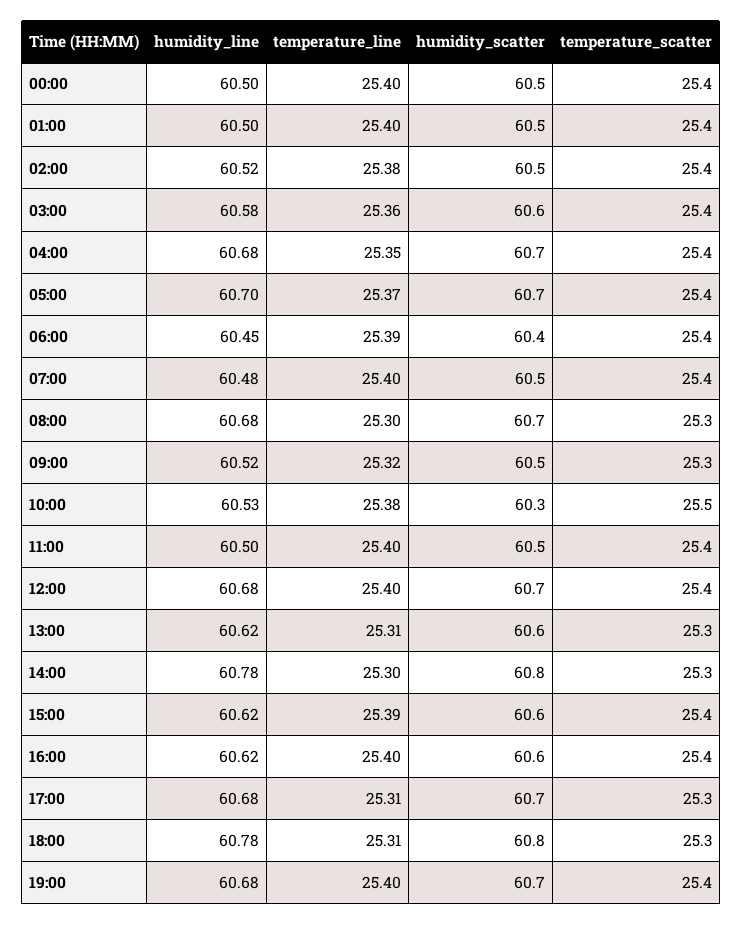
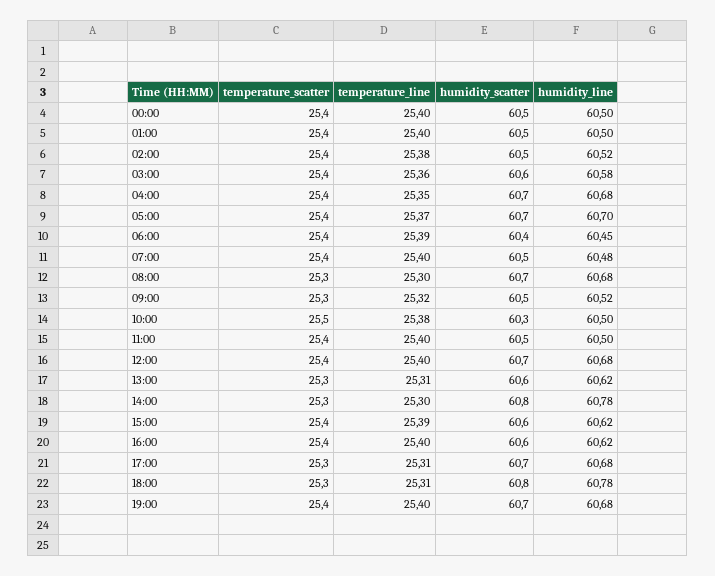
humidity_line, 10:00: 60.53 -> 60.5

